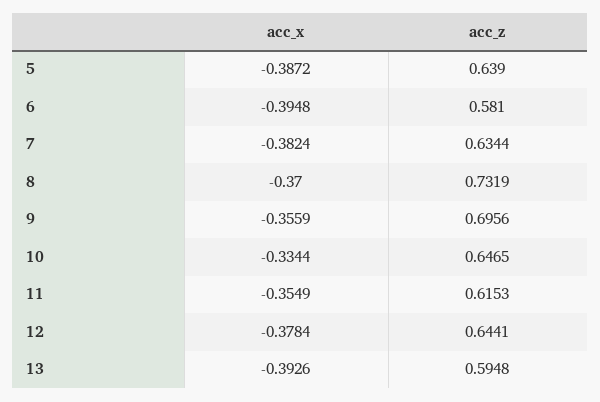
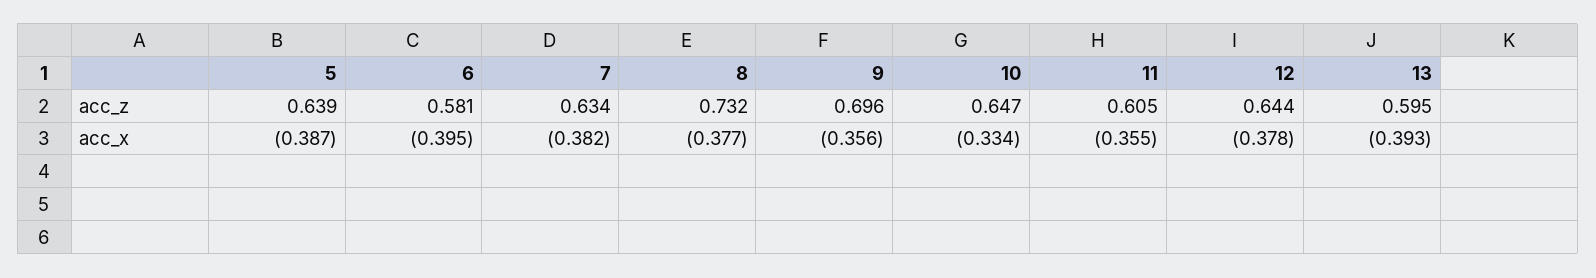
acc_x, 8: -0.37 -> -0.377
acc_z, 11: 0.6153 -> 0.605

